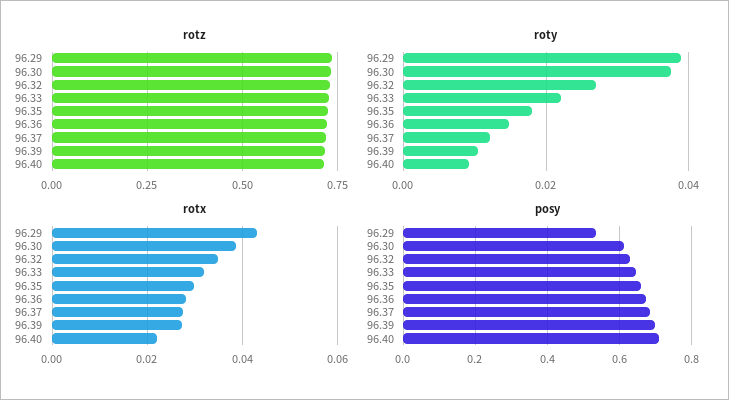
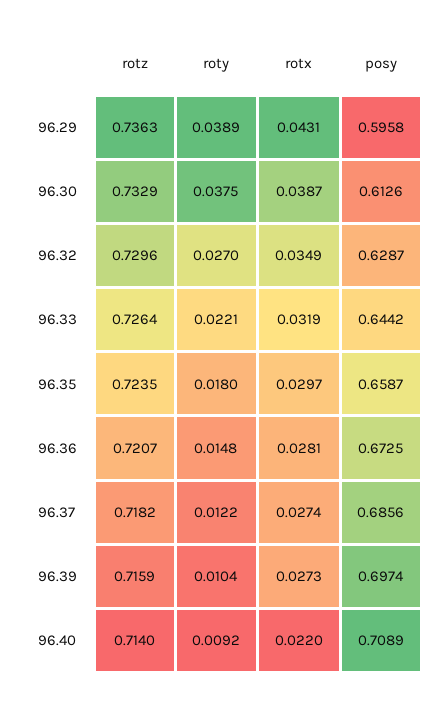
posy, 96.29: 0.54 -> 0.5958

